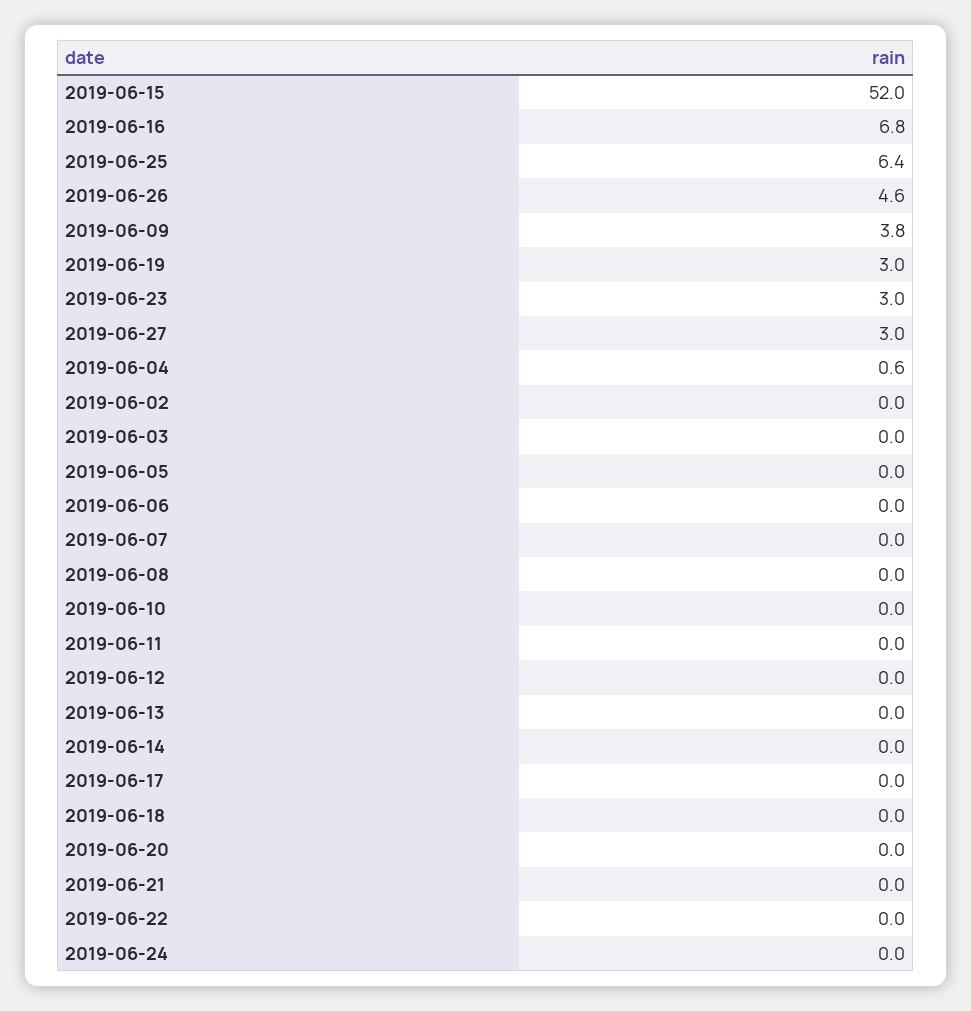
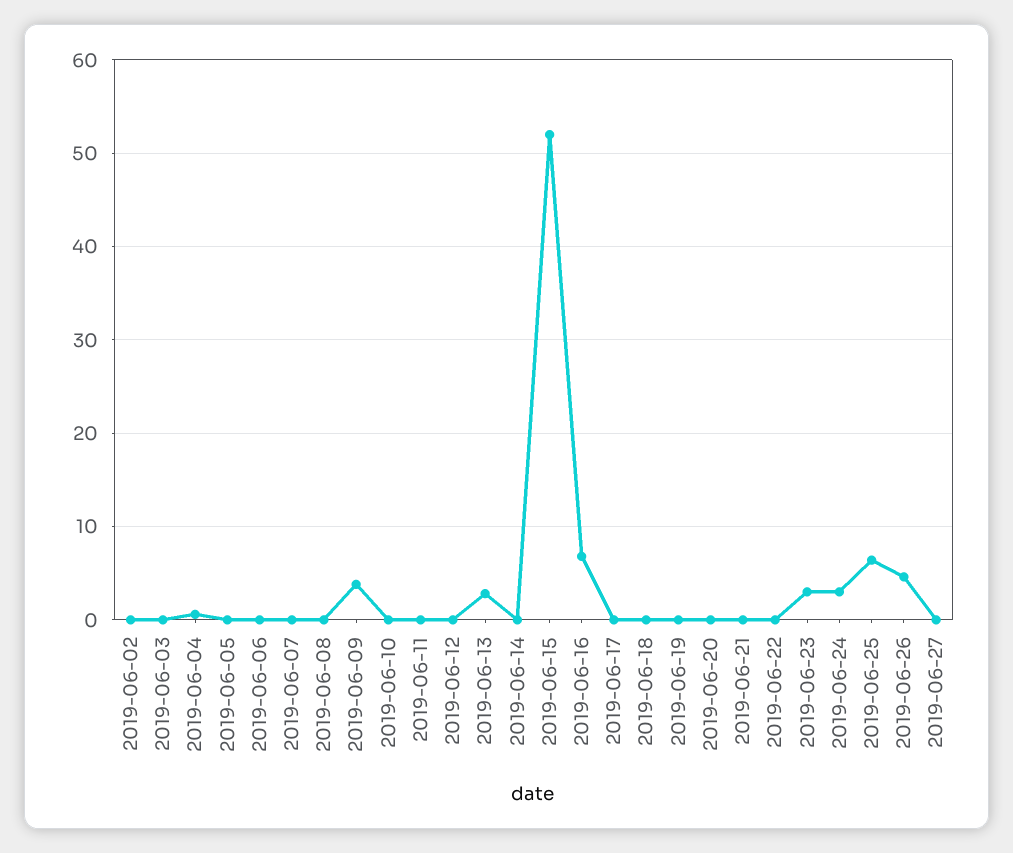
2019-06-19: 3 -> 0
2019-06-27: 3 -> 0
2019-06-13: 0 -> 3
2019-06-24: 0 -> 3

